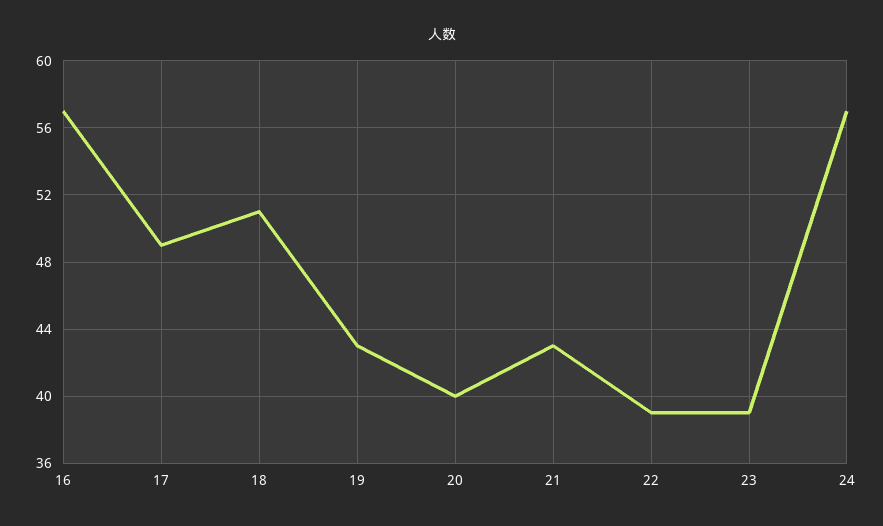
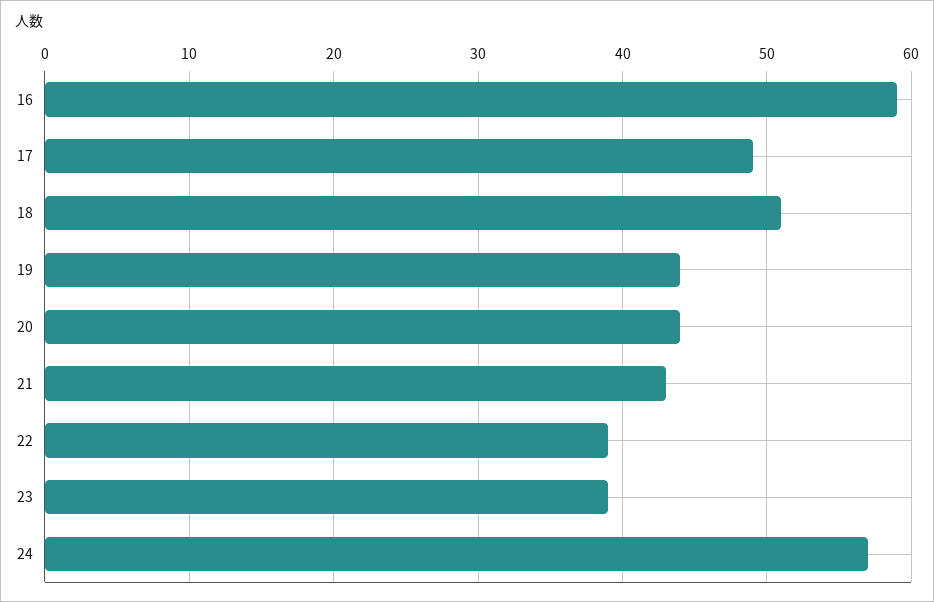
16: 57 -> 59
19: 43 -> 44
20: 40 -> 44

